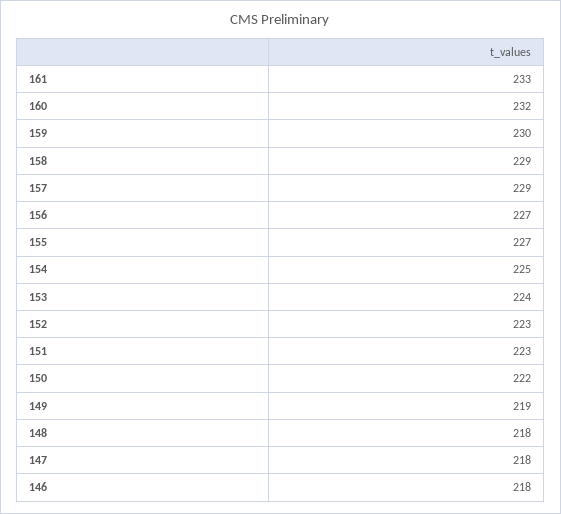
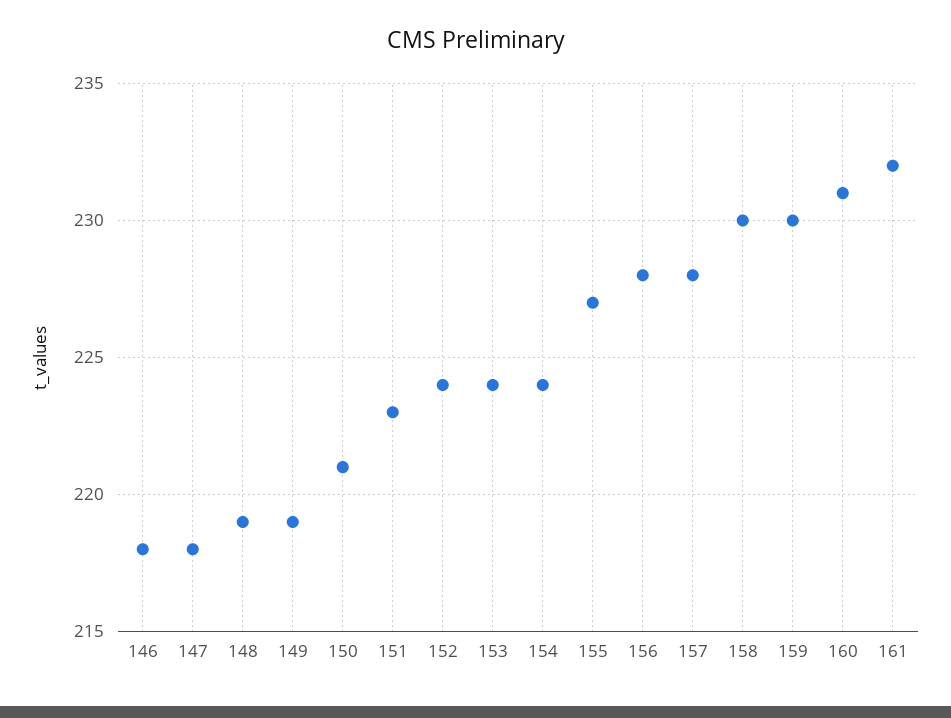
161: 233 -> 232
160: 232 -> 231
158: 229 -> 230
157: 229 -> 228
156: 227 -> 228
154: 225 -> 224
152: 223 -> 224
150: 222 -> 221
148: 218 -> 219

